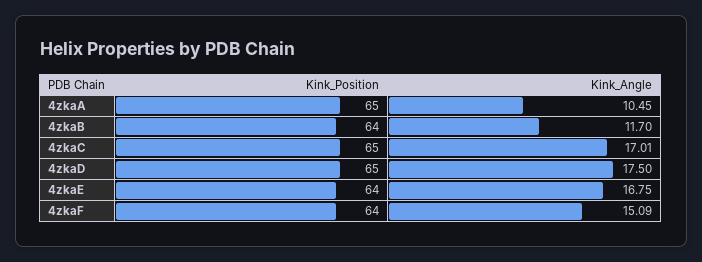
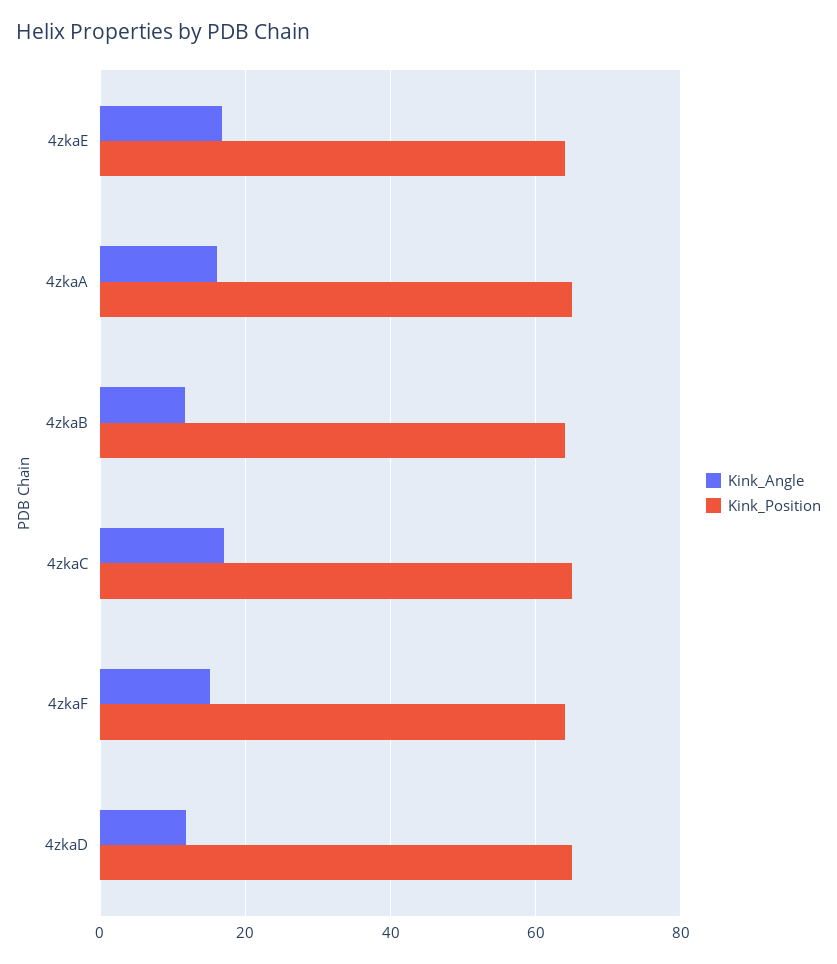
Kink_Angle, 4zkaA: 10.45 -> 16
Kink_Angle, 4zkaD: 17.5 -> 12

